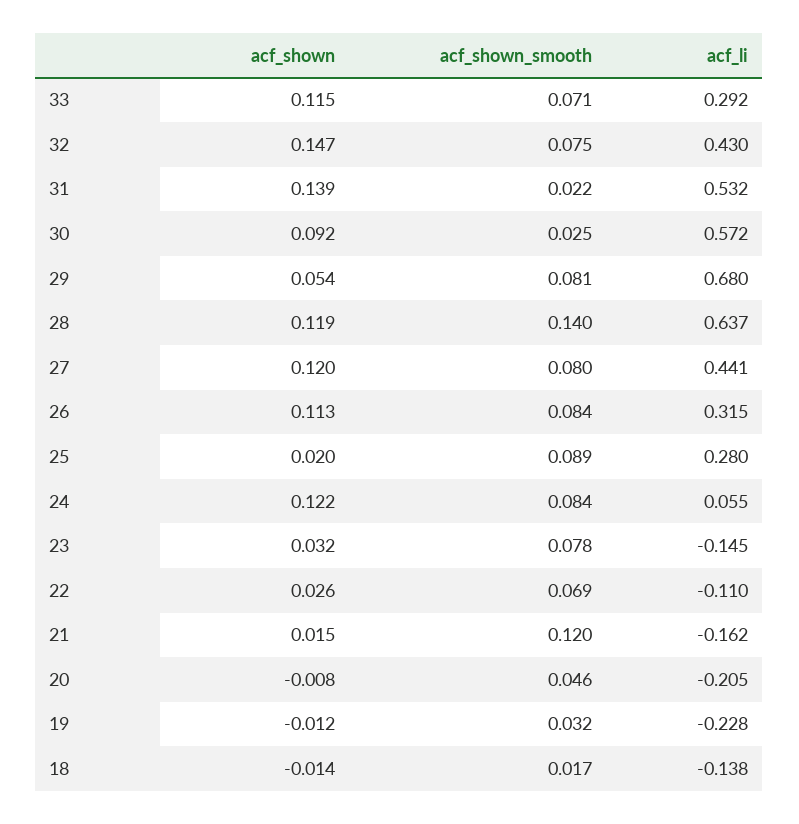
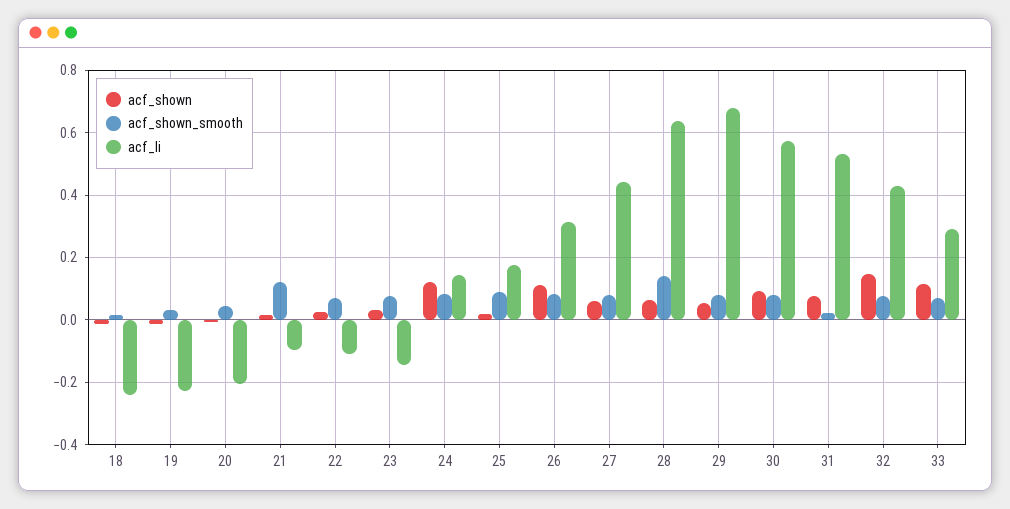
acf_shown, 31: 0.139 -> 0.08
acf_shown_smooth, 30: 0.025 -> 0.08
acf_shown, 28: 0.119 -> 0.06
acf_shown, 27: 0.12 -> 0.06
acf_li, 25: 0.28 -> 0.18
acf_li, 24: 0.055 -> 0.14
acf_li, 21: -0.162 -> -0.1
acf_li, 18: -0.138 -> -0.24

